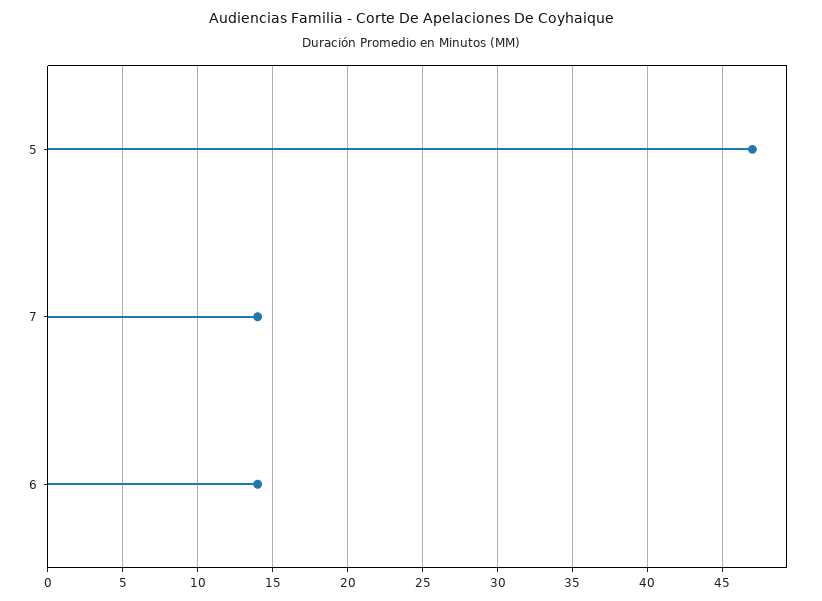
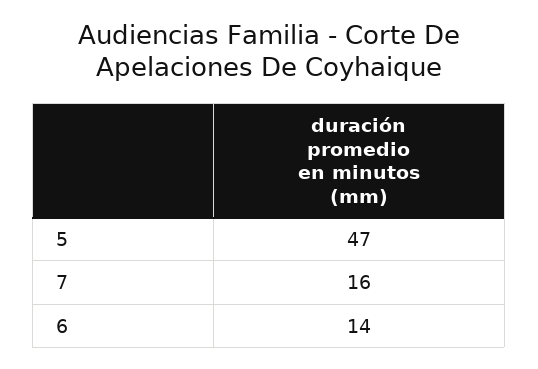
7: 14 -> 16

